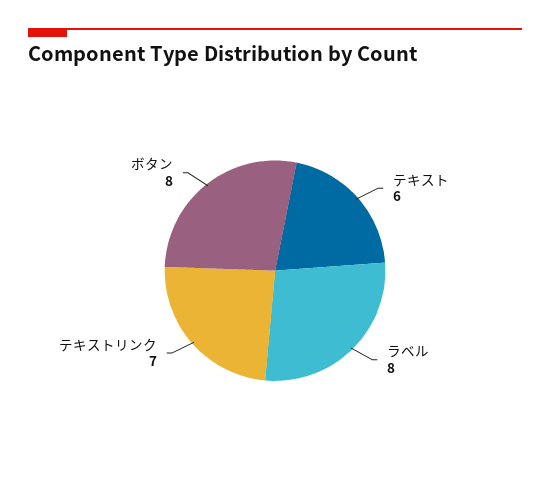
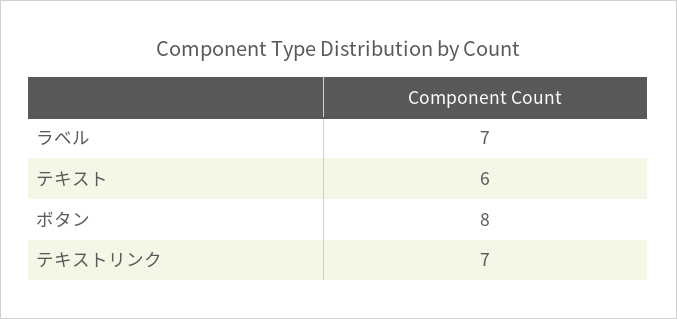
ラベル: 8 -> 7

